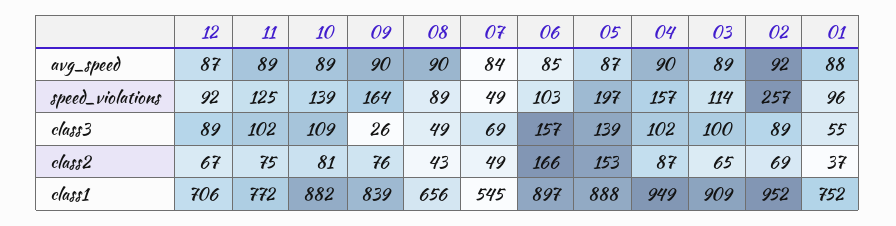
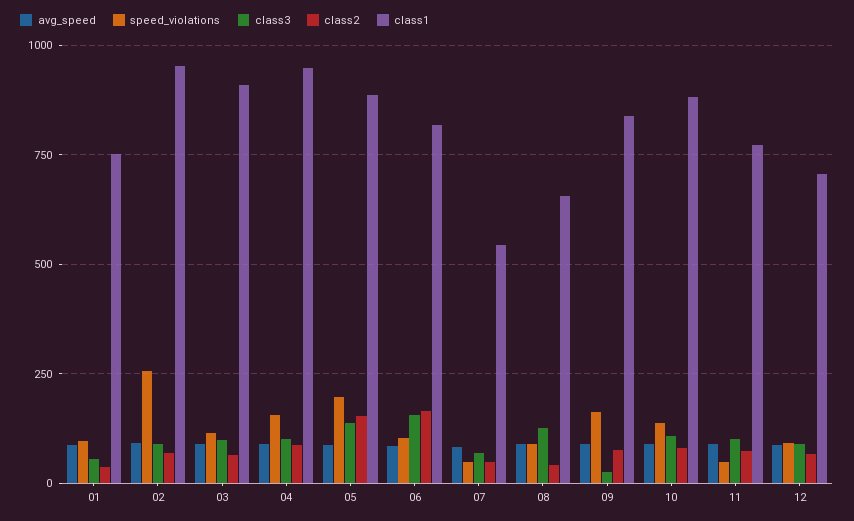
speed_violations, 11: 125 -> 50
class3, 08: 49 -> 125
class1, 06: 897 -> 825

